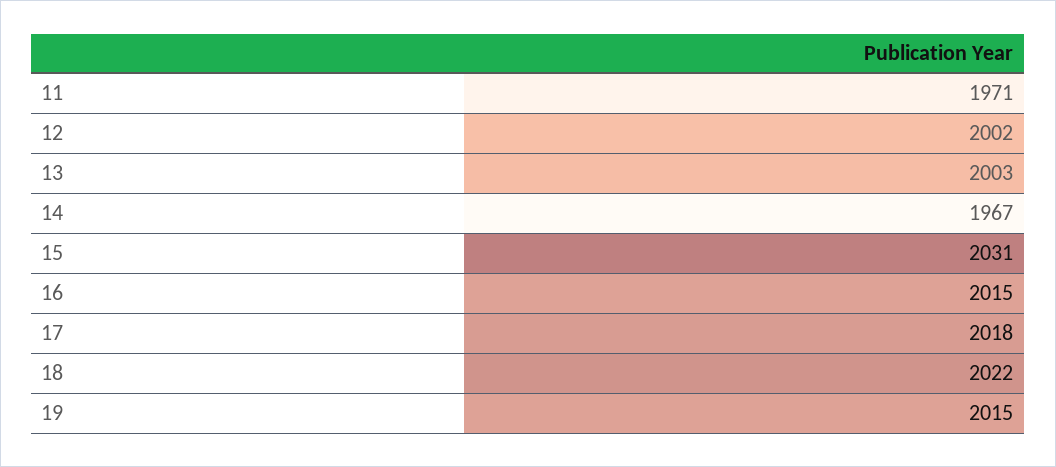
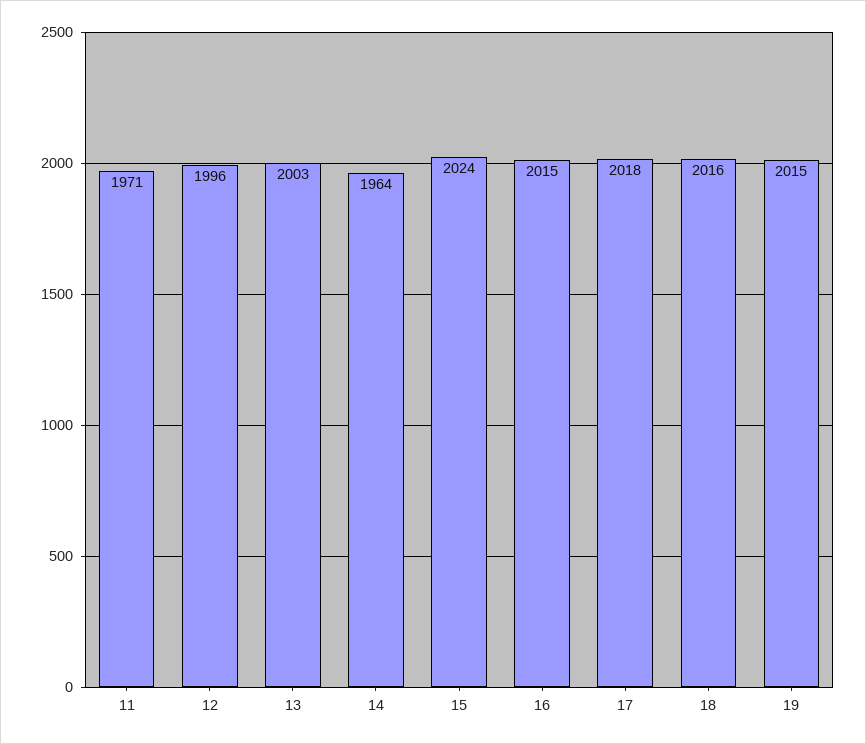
12: 2002 -> 1996
14: 1967 -> 1964
15: 2031 -> 2024
18: 2022 -> 2016

